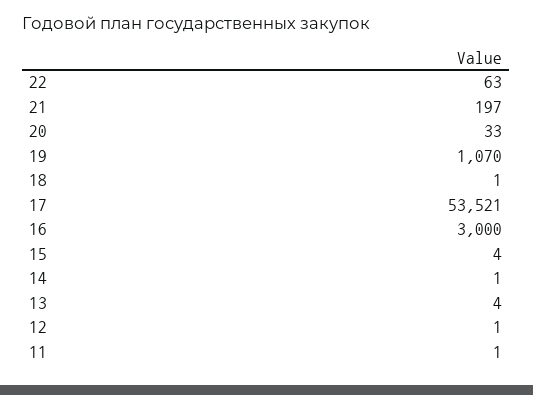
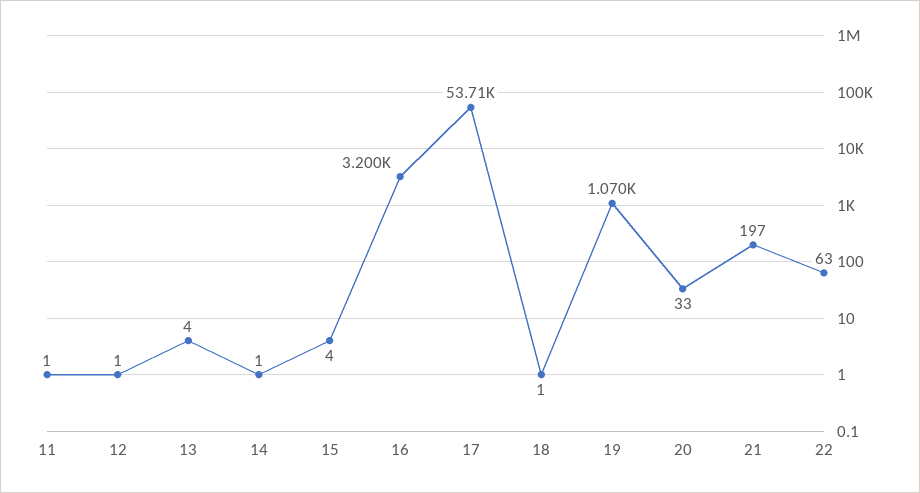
17: 53521 -> 53710
16: 3000 -> 3200

